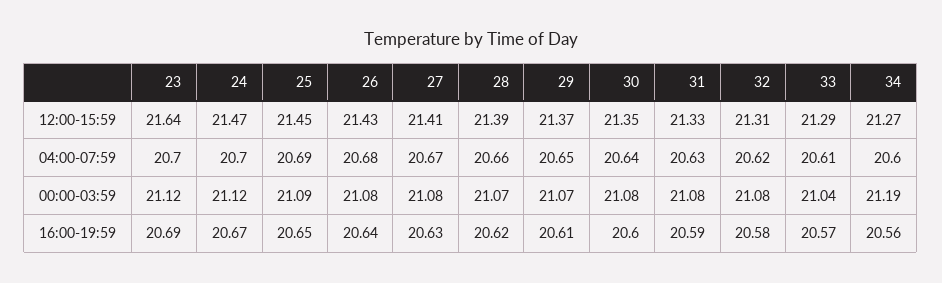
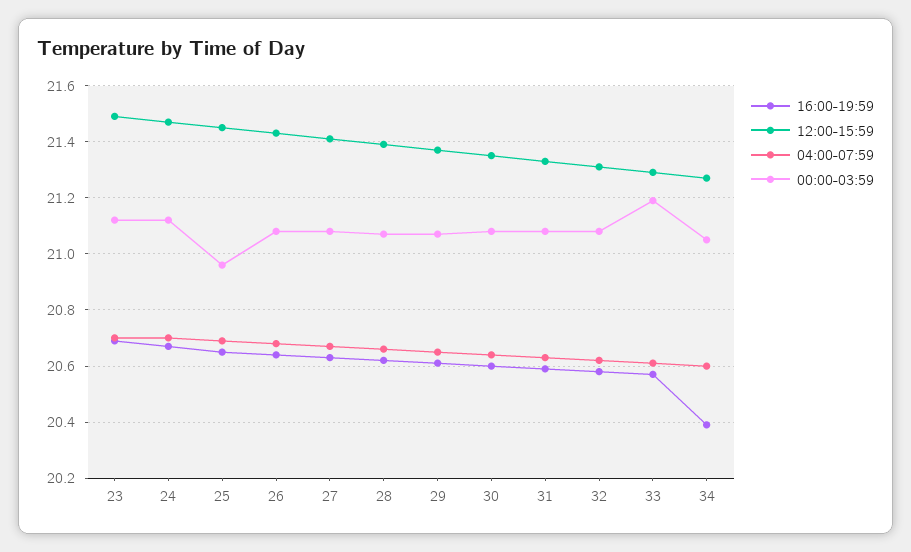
12:00-15:59, 23: 21.64 -> 21.5
00:00-03:59, 25: 21.09 -> 20.95
00:00-03:59, 33: 21.04 -> 21.2
00:00-03:59, 34: 21.19 -> 21.05
16:00-19:59, 34: 20.56 -> 20.4

